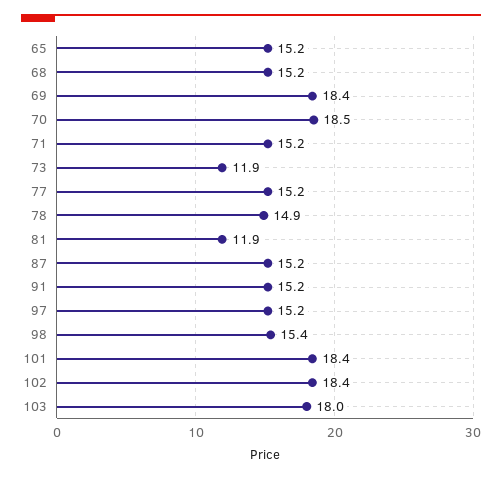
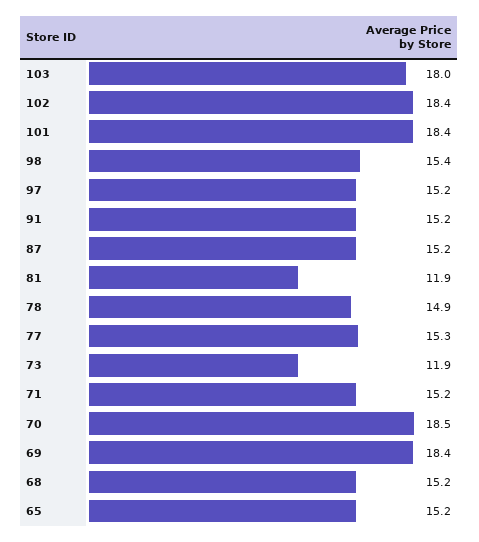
77: 15.2 -> 15.3

